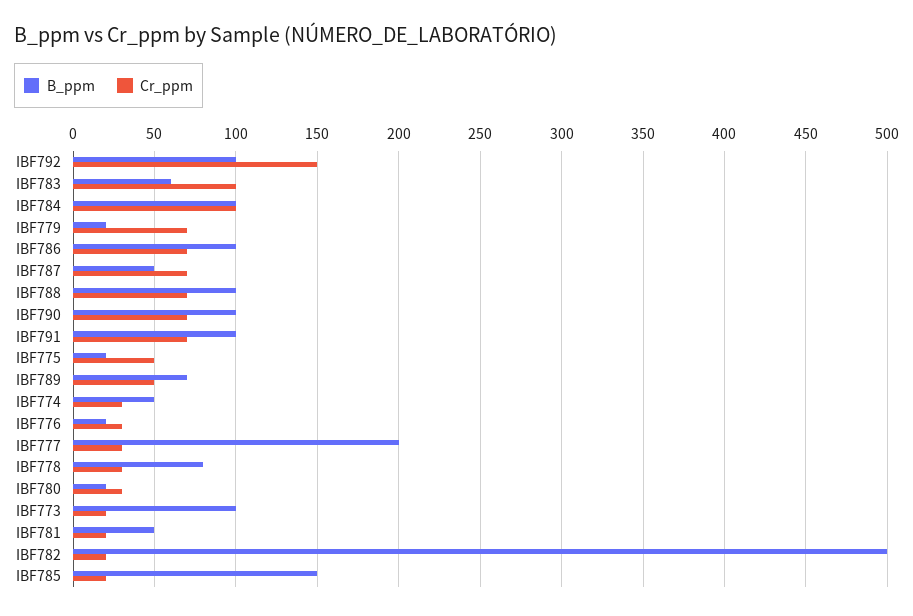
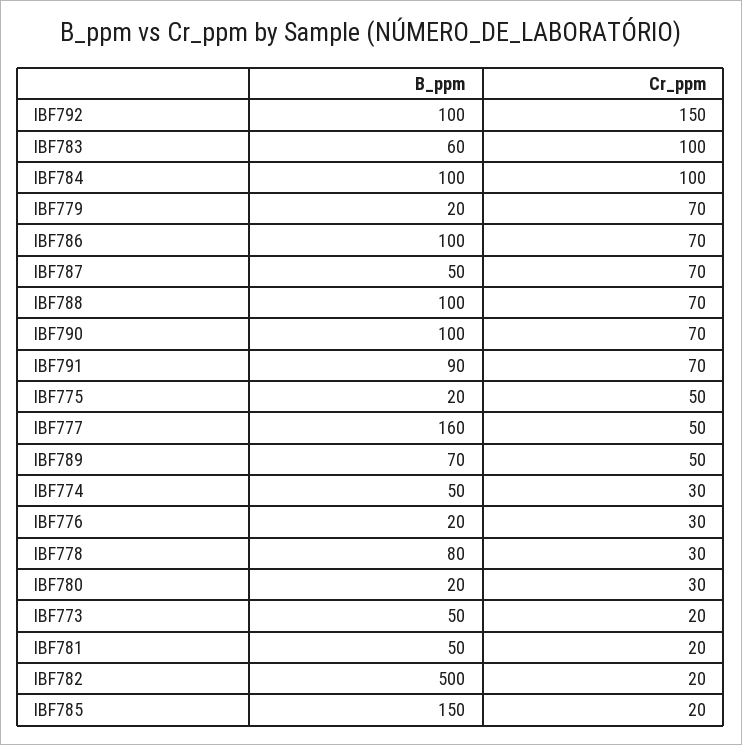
B_ppm, IBF791: 100 -> 90
B_ppm, IBF777: 200 -> 160
Cr_ppm, IBF777: 30 -> 50
B_ppm, IBF773: 100 -> 50

